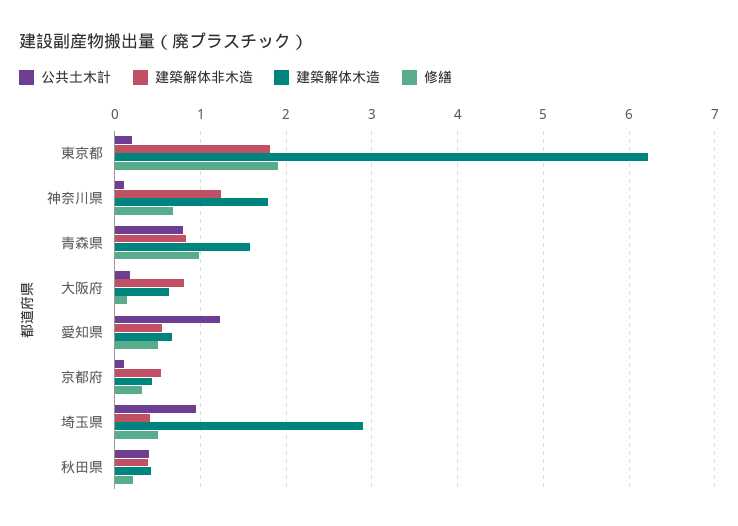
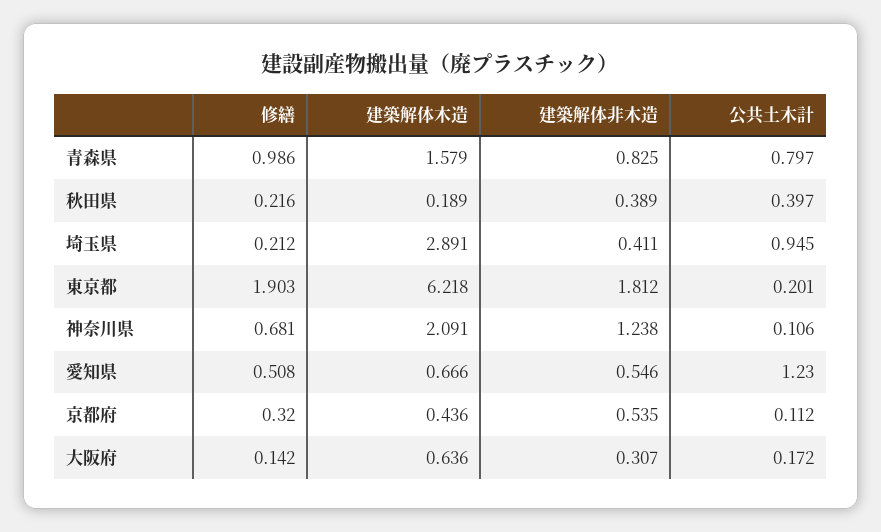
建築解体木造, 神奈川県: 1.8 -> 2.091
建築解体非木造, 大阪府: 0.8 -> 0.307
修繕, 埼玉県: 0.5 -> 0.212
建築解体木造, 秋田県: 0.4 -> 0.189

